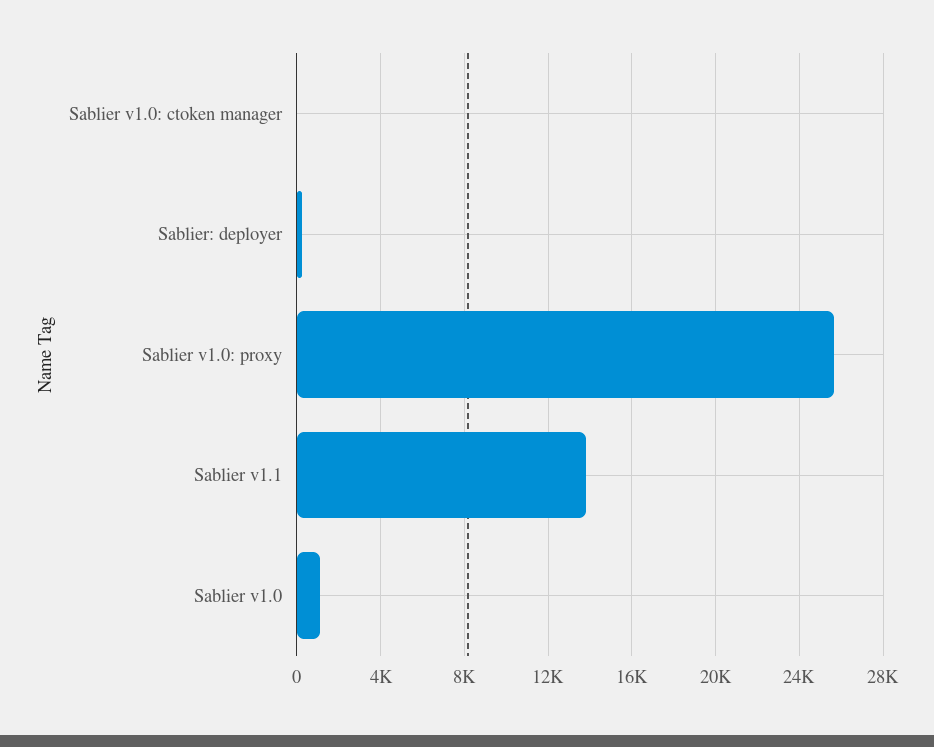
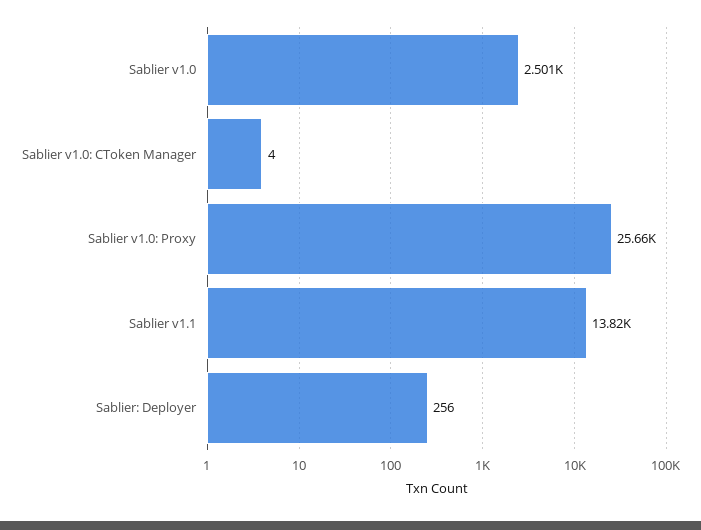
Sablier v1.0: 1000 -> 2501

